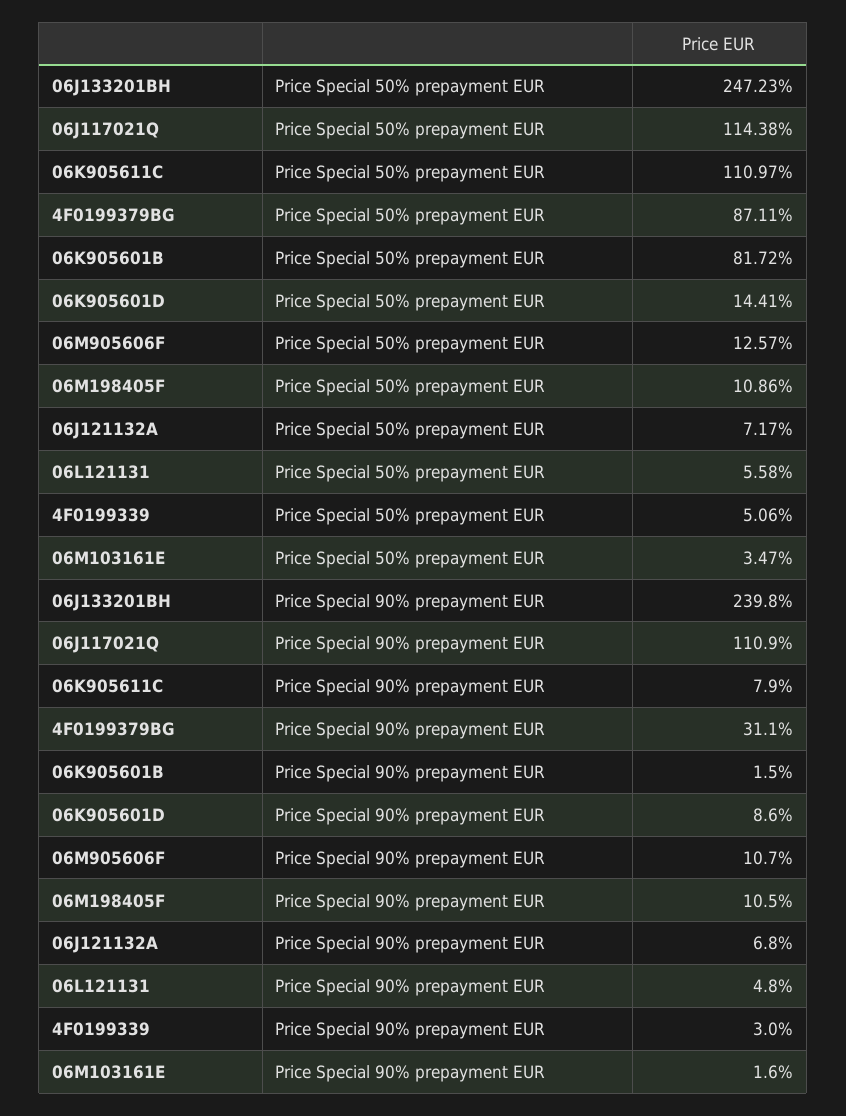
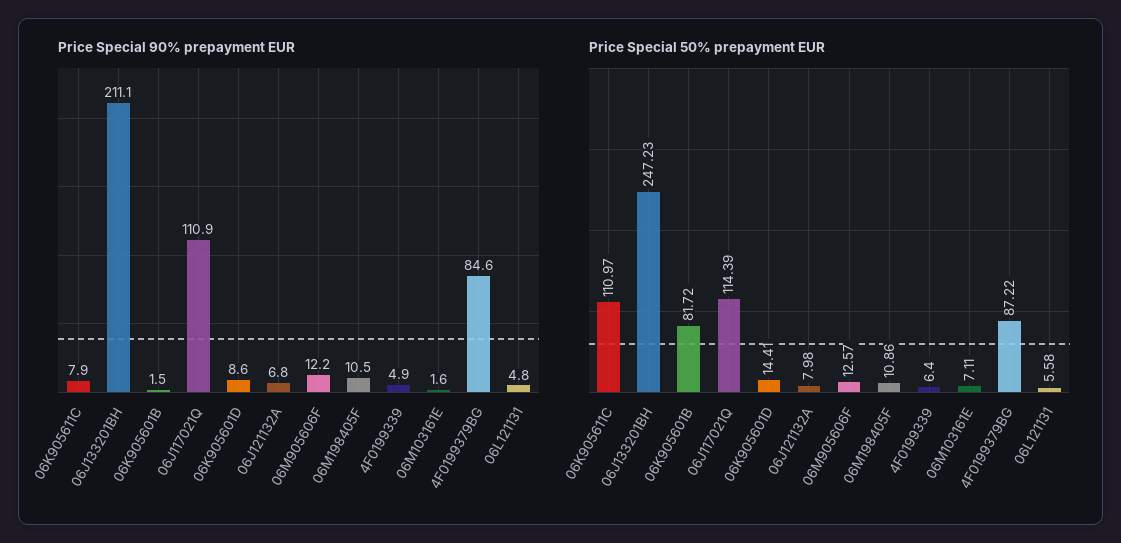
Price Special 50% prepayment EUR, 06J117021Q: 114.38 -> 114.39
Price Special 50% prepayment EUR, 4F0199379BG: 87.11 -> 87.22
Price Special 50% prepayment EUR, 06J121132A: 7.17 -> 7.98
Price Special 50% prepayment EUR, 4F0199339: 5.06 -> 6.4
Price Special 50% prepayment EUR, 06M103161E: 3.47 -> 7.11
Price Special 90% prepayment EUR, 06J133201BH: 239.8 -> 211.1
Price Special 90% prepayment EUR, 4F0199379BG: 31.1 -> 84.6
Price Special 90% prepayment EUR, 06M905606F: 10.7 -> 12.2
Price Special 90% prepayment EUR, 4F0199339: 3 -> 4.9

